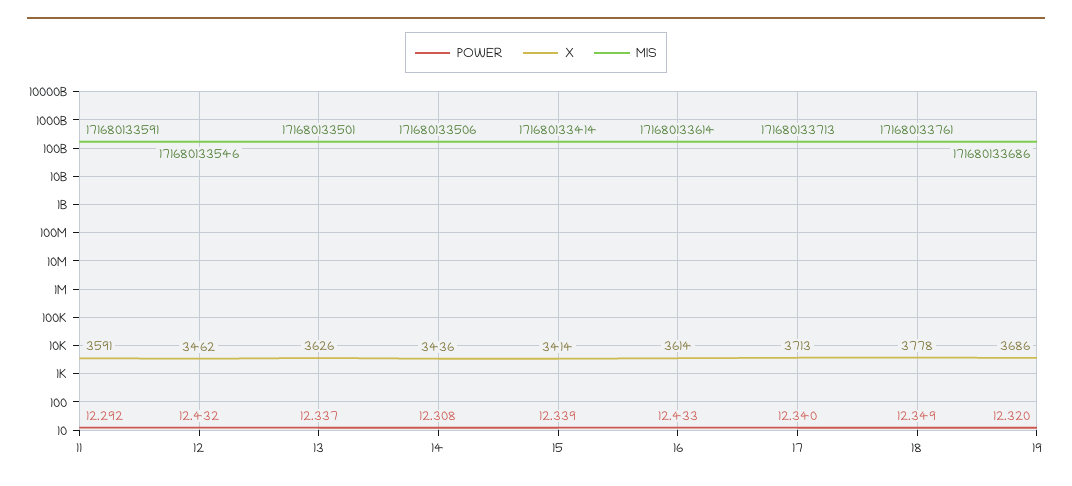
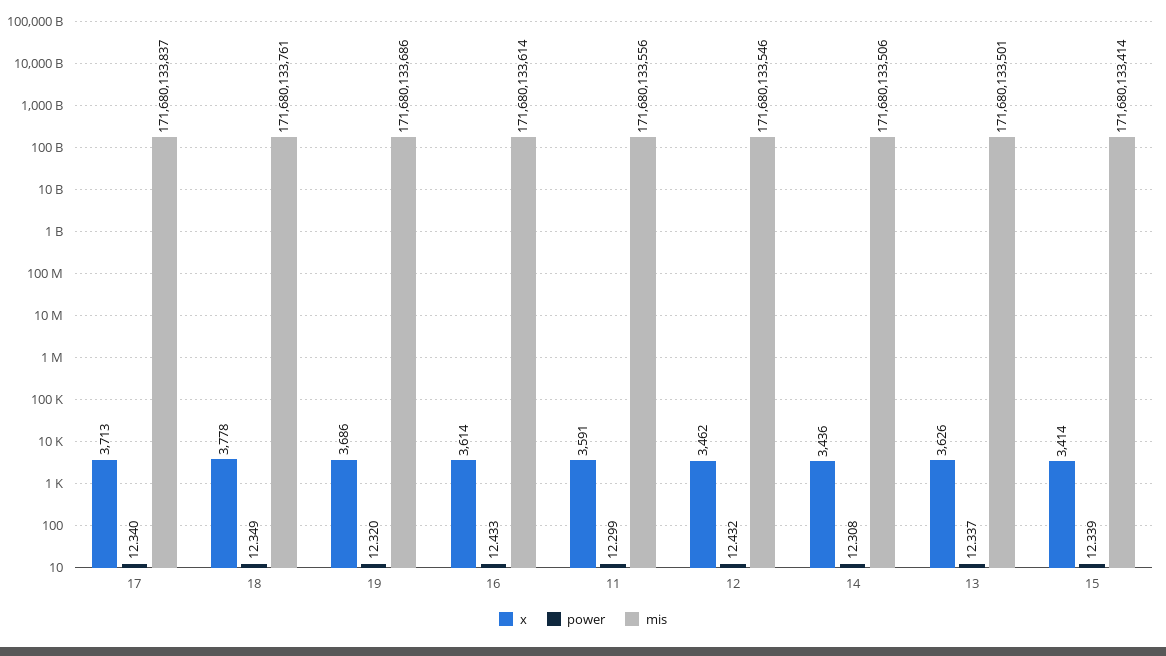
POWER, 11: 12.292 -> 12.299
MIS, 11: 171680133591 -> 171680133556
MIS, 17: 171680133713 -> 171680133837

